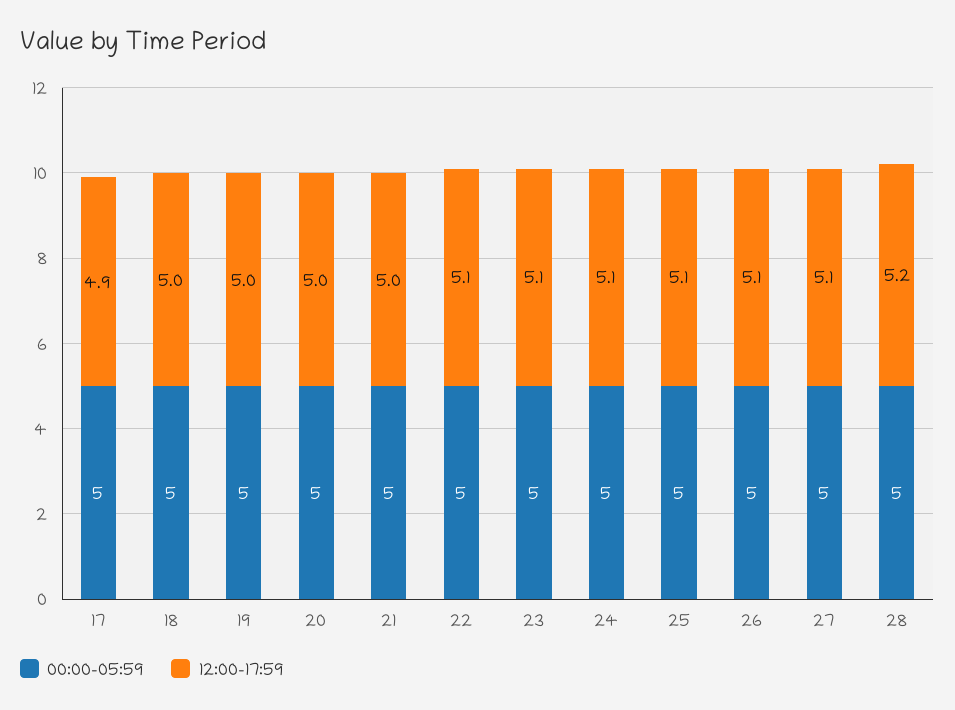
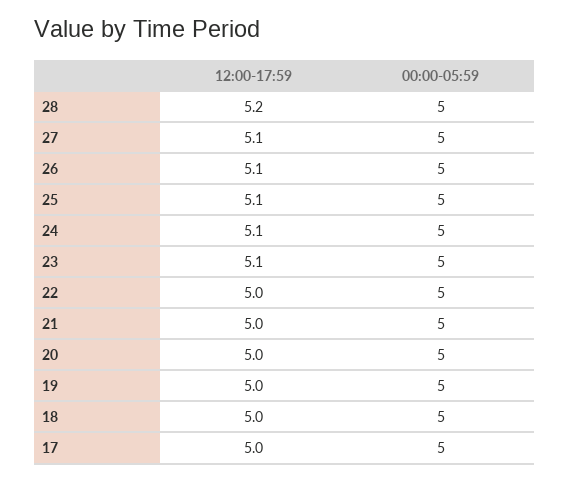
12:00-17:59, 17: 4.9 -> 5
12:00-17:59, 22: 5.1 -> 5

